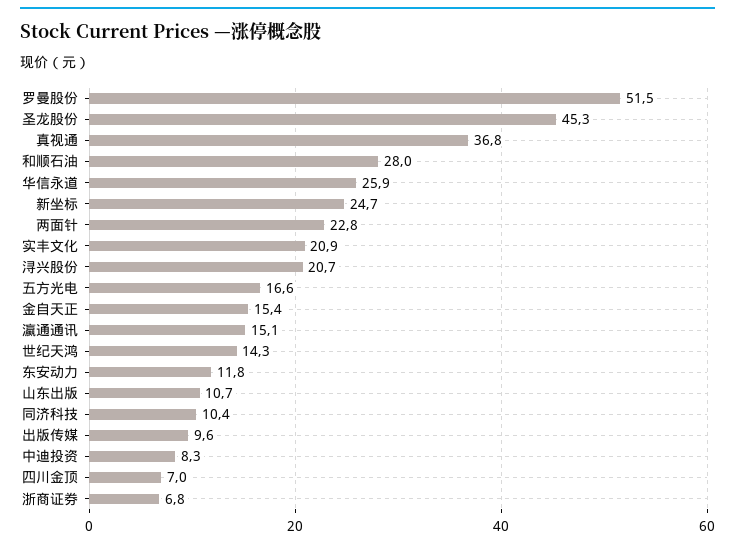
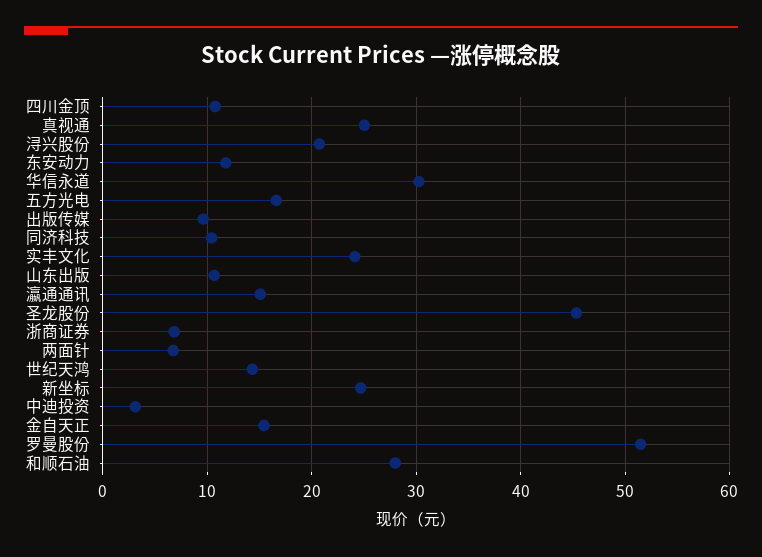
真视通: 36.8 -> 25
华信永道: 25.9 -> 30
两面针: 22.8 -> 7
实丰文化: 20.9 -> 24
中迪投资: 8.3 -> 3
四川金顶: 7 -> 11

